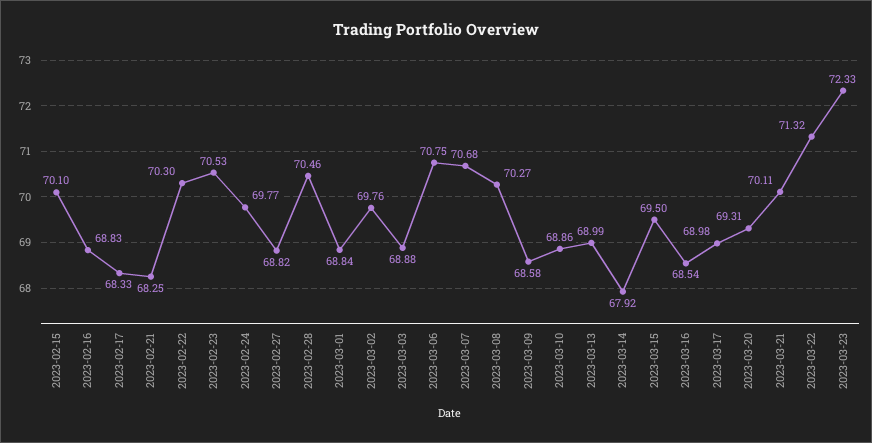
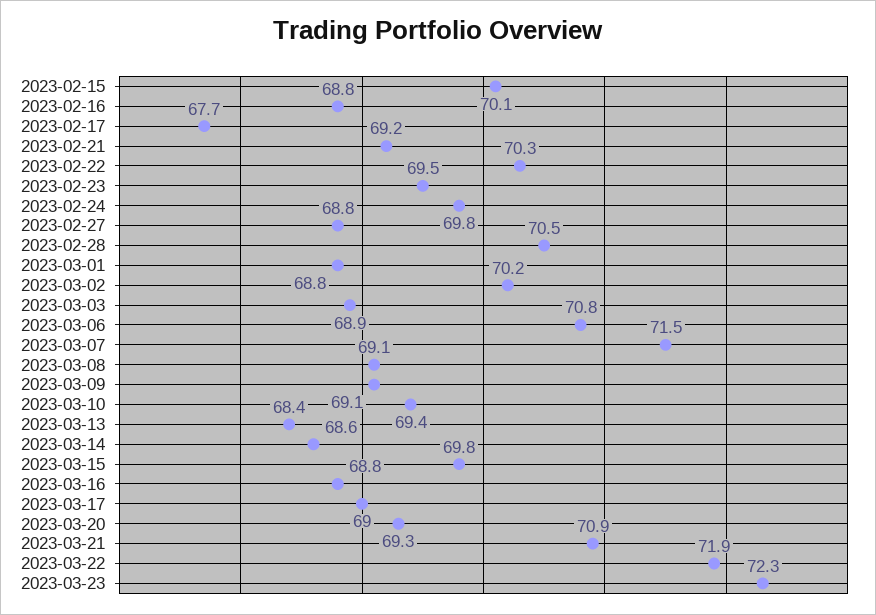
2023-02-17: 68.33 -> 67.7
2023-02-21: 68.25 -> 69.2
2023-02-23: 70.53 -> 69.5
2023-03-02: 69.76 -> 70.2
2023-03-07: 70.68 -> 71.5
2023-03-08: 70.27 -> 69.1
2023-03-09: 68.58 -> 69.1
2023-03-10: 68.86 -> 69.4
2023-03-13: 68.99 -> 68.4
2023-03-14: 67.92 -> 68.6
2023-03-15: 69.5 -> 69.8
2023-03-16: 68.54 -> 68.8
2023-03-21: 70.11 -> 70.9
2023-03-22: 71.32 -> 71.9

